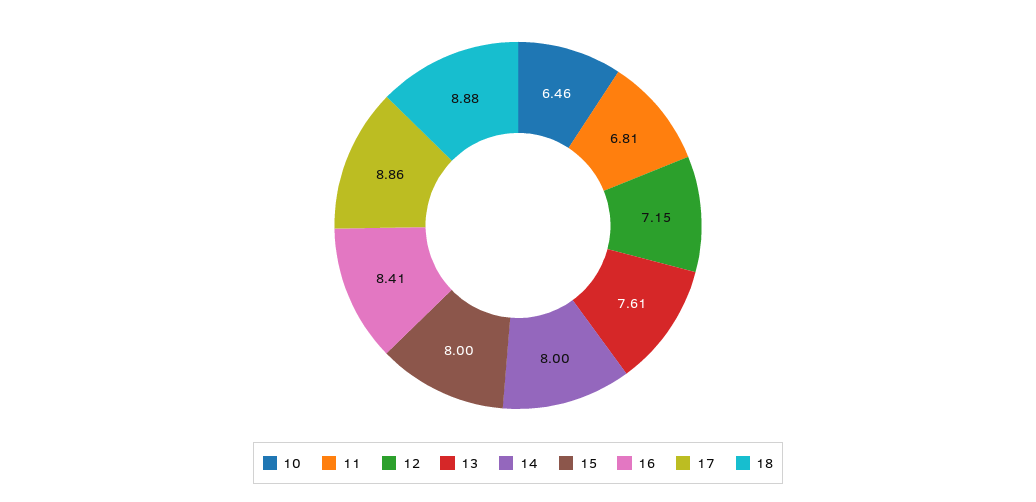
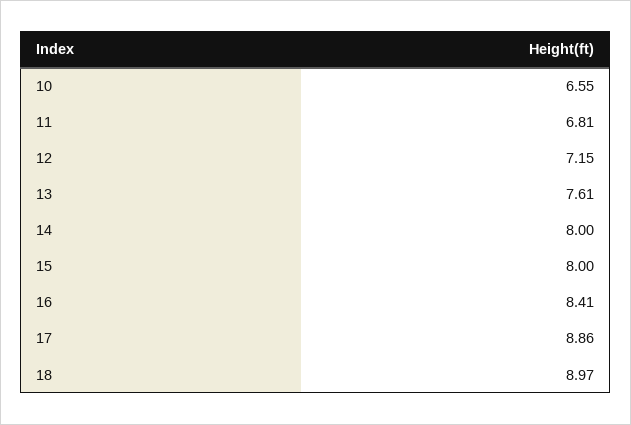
10: 6.46 -> 6.55
18: 8.88 -> 8.97

